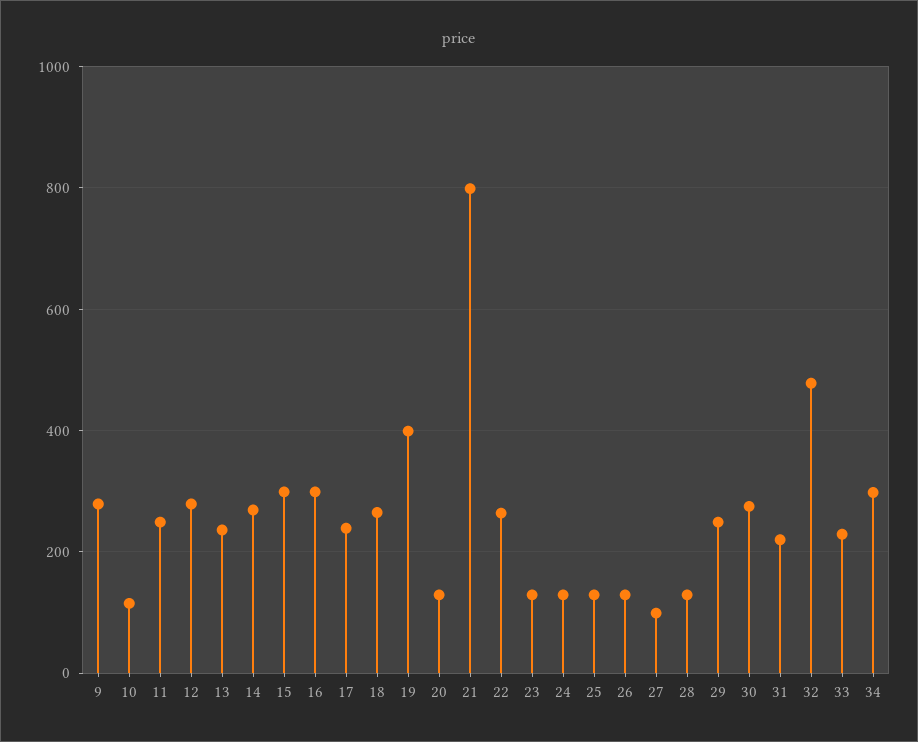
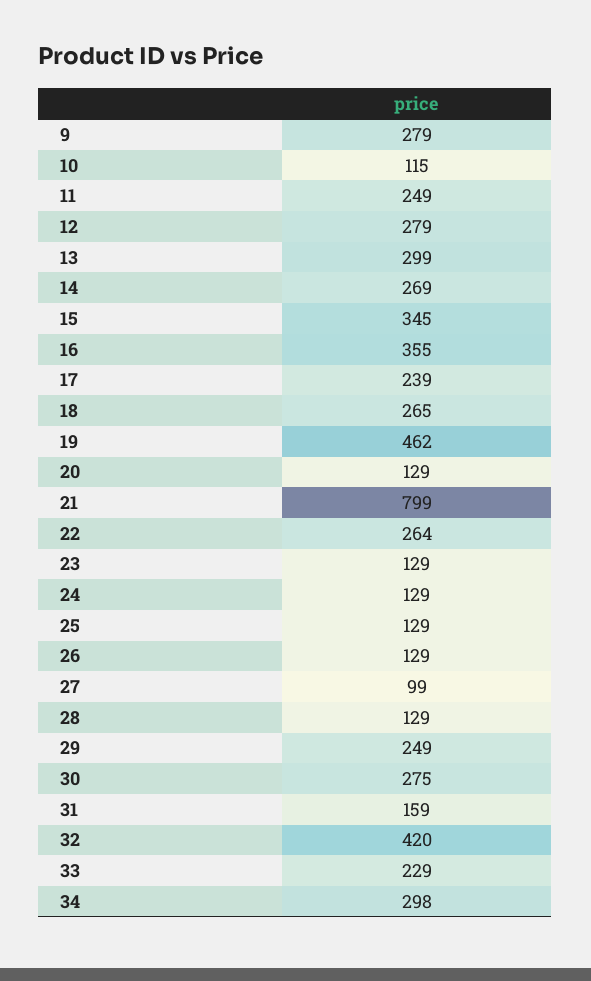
13: 240 -> 299
15: 300 -> 345
16: 300 -> 355
19: 400 -> 462
31: 220 -> 159
32: 480 -> 420

